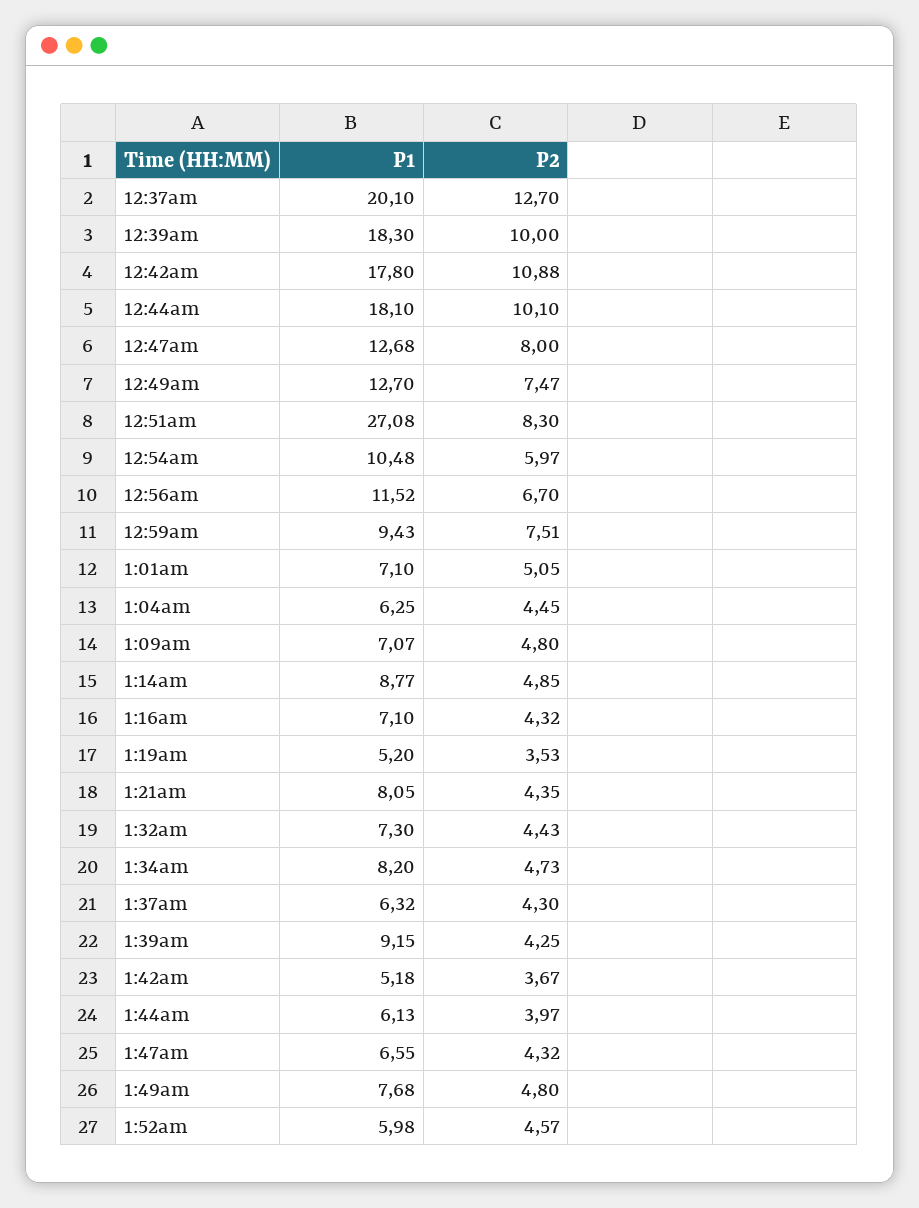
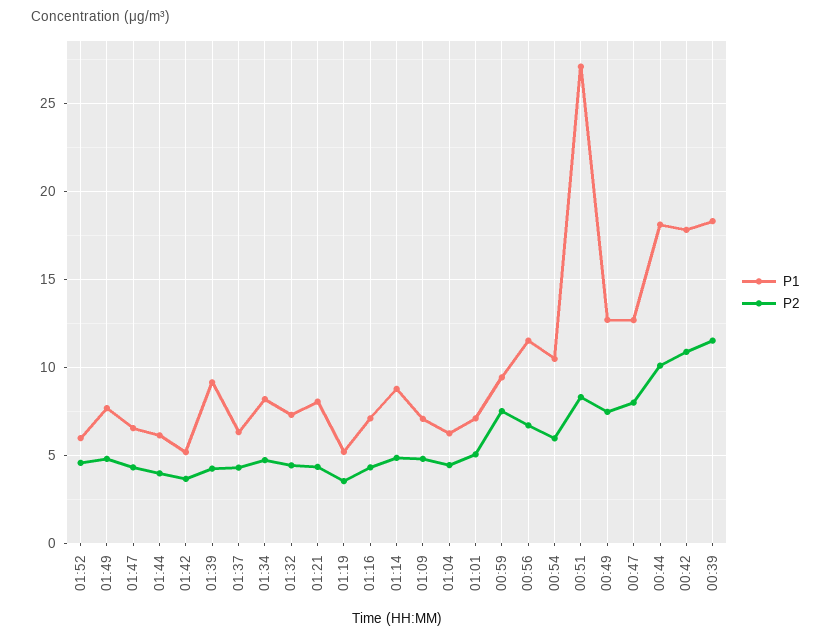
P1, 12:37am: 20.1 -> none
P2, 12:37am: 12.7 -> none
P2, 12:39am: 10 -> 11.5

